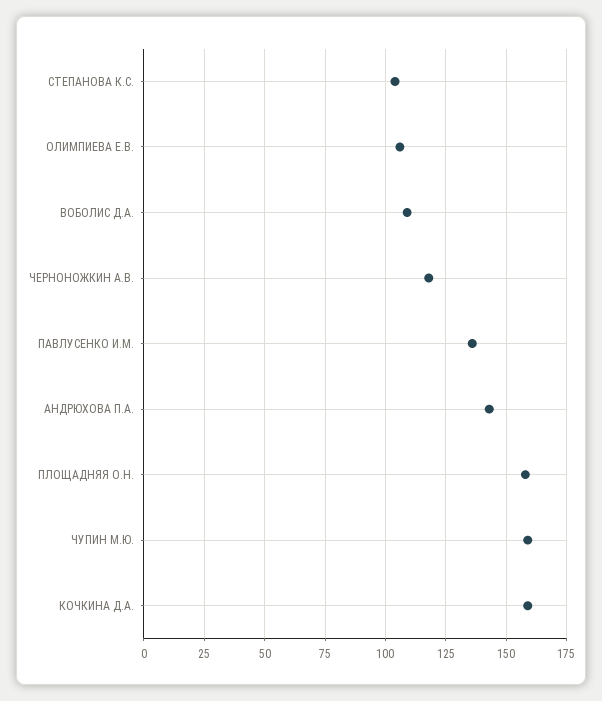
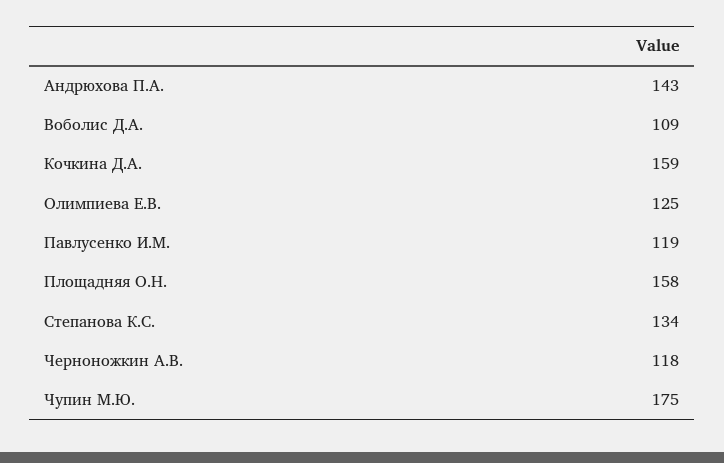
СТЕПАНОВА К.С.: 105 -> 134
ОЛИМПИЕВА Е.В.: 105 -> 125
ПАВЛУСЕНКО И.М.: 135 -> 119
ЧУПИН М.Ю.: 160 -> 175

